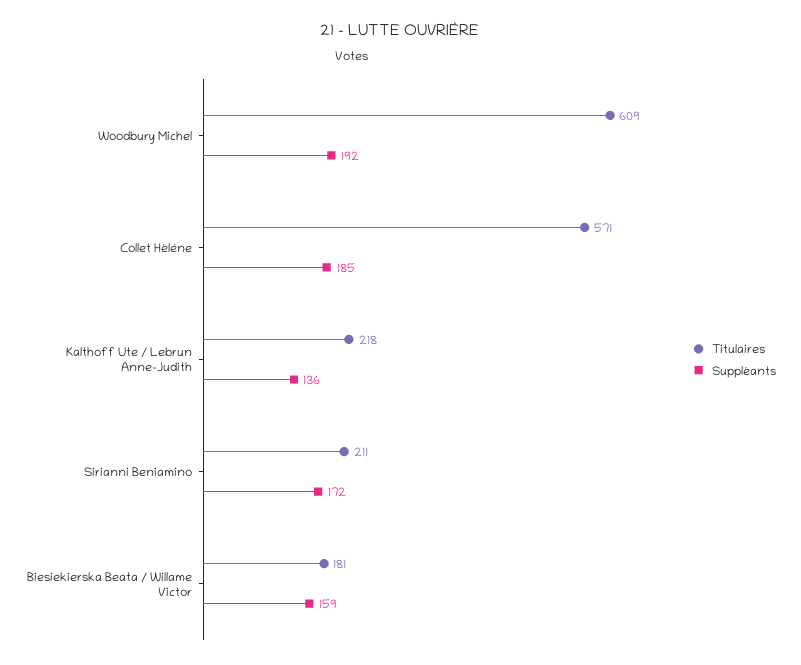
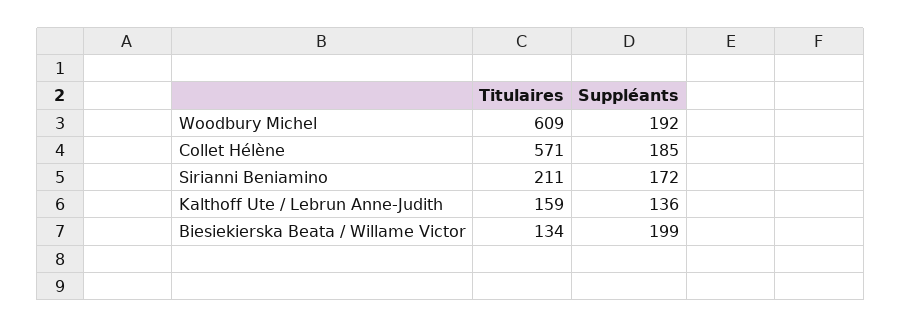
Titulaires, Kalthoff Ute / Lebrun Anne-Judith: 218 -> 159
Titulaires, Biesiekierska Beata / Willame Victor: 181 -> 134
Suppléants, Biesiekierska Beata / Willame Victor: 159 -> 199

